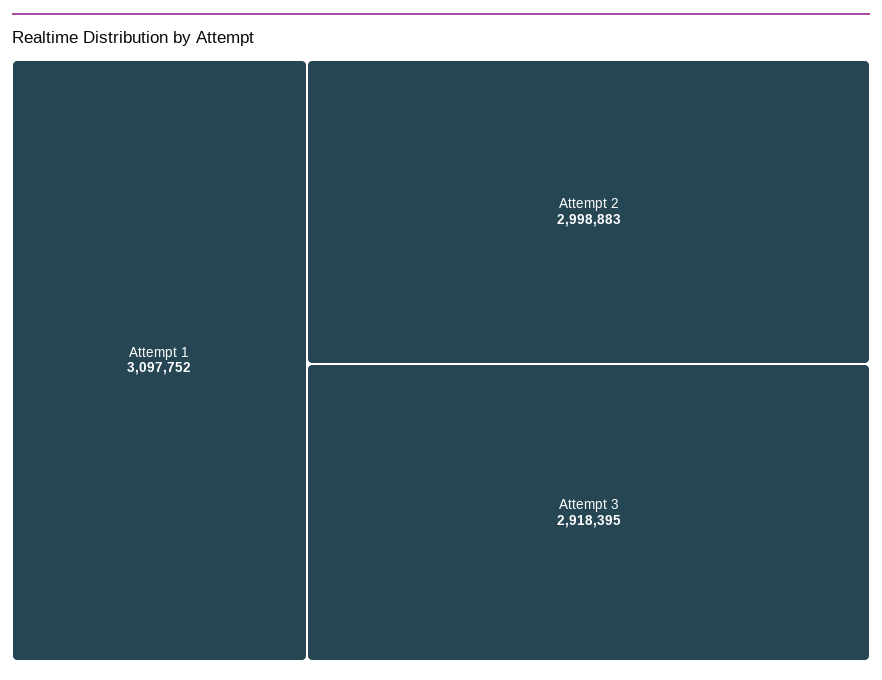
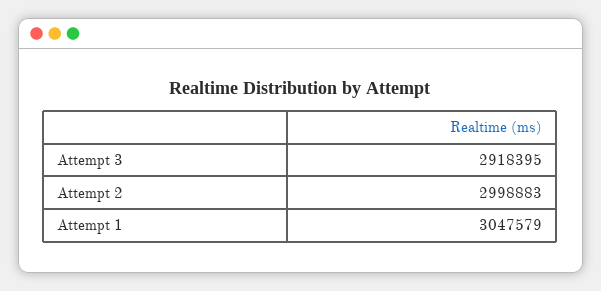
Attempt 1: 3097752 -> 3047579

